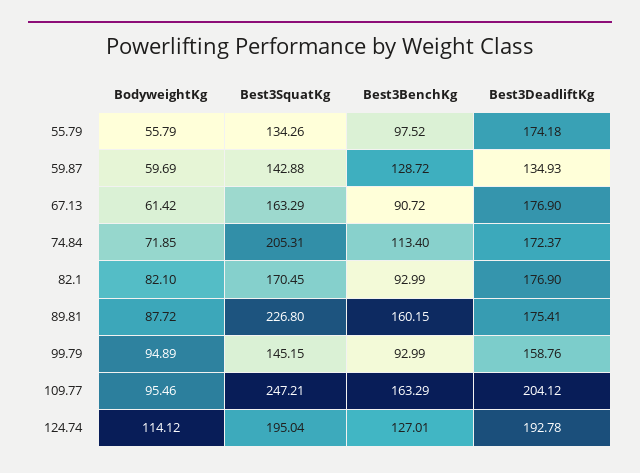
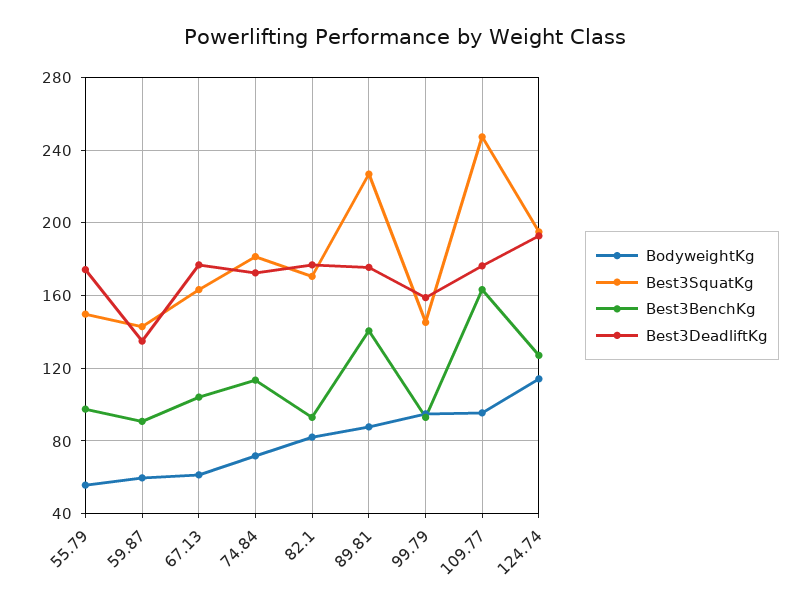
Best3SquatKg, 55.79: 134.26 -> 150
Best3BenchKg, 59.87: 128.72 -> 90
Best3BenchKg, 67.13: 90.72 -> 105
Best3SquatKg, 74.84: 205.31 -> 180
Best3BenchKg, 89.81: 160.15 -> 140
Best3DeadliftKg, 109.77: 204.12 -> 175

